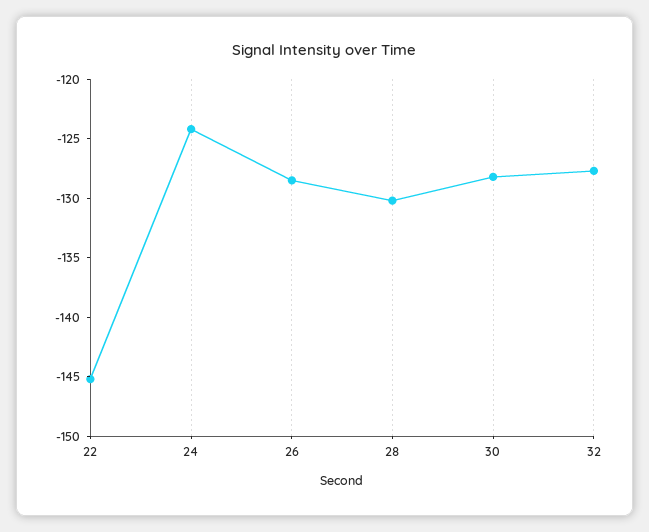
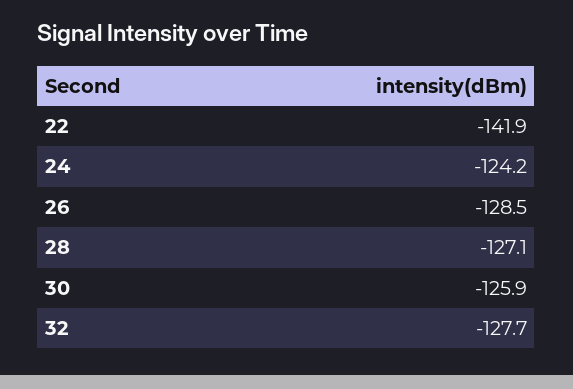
22: -145 -> -141.9
28: -130 -> -127.1
30: -128 -> -125.9

